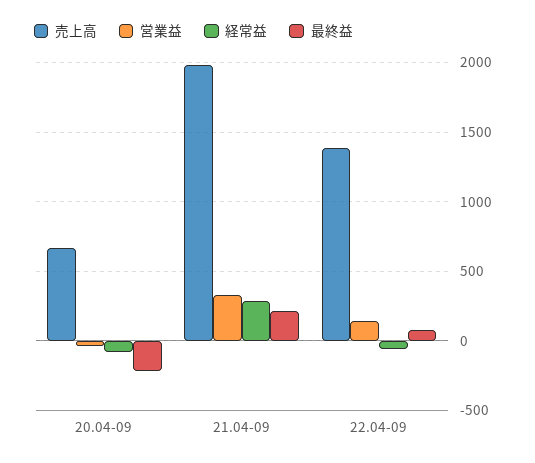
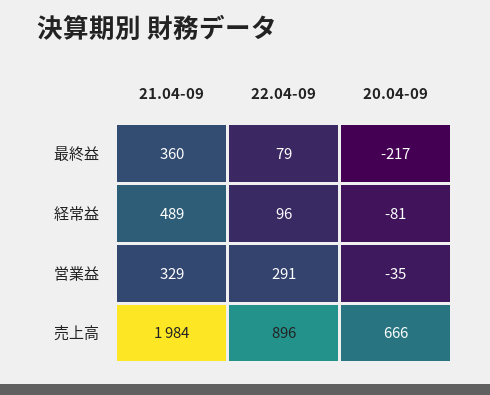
経常益, 21.04-09: 300 -> 489
最終益, 21.04-09: 200 -> 360
売上高, 22.04-09: 1400 -> 896
営業益, 22.04-09: 150 -> 291
経常益, 22.04-09: -50 -> 96

